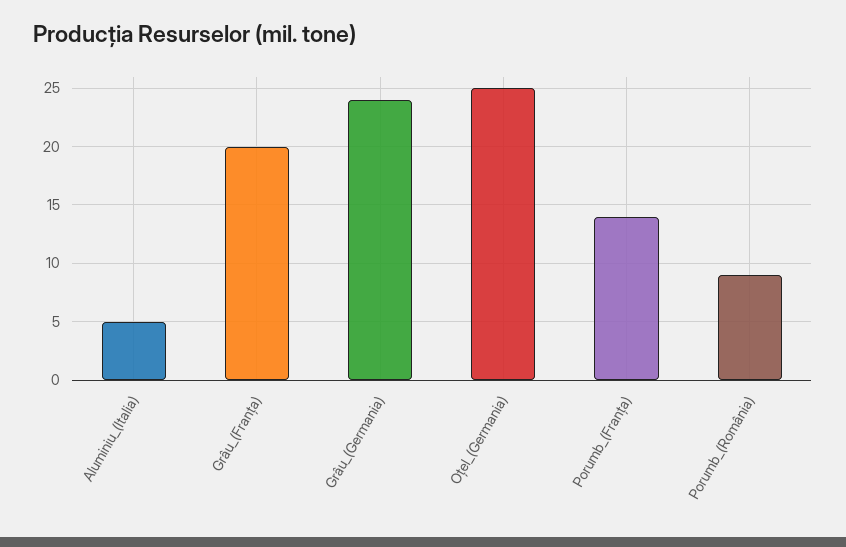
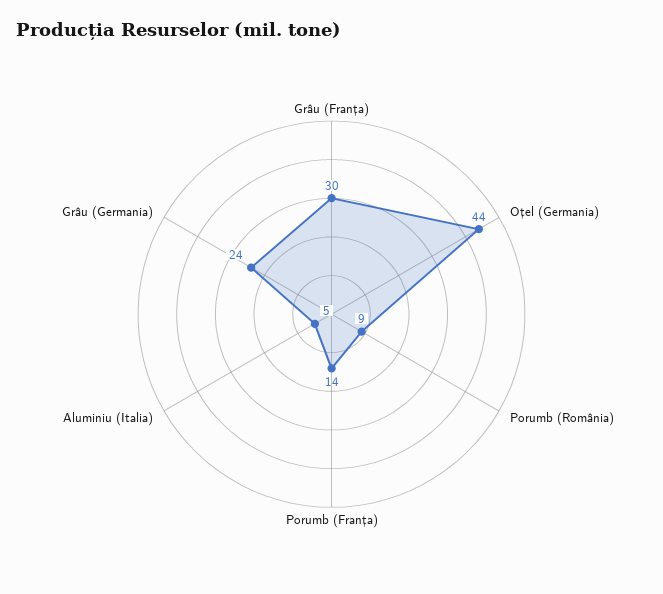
Grâu_(Franța): 20 -> 30
Oțel_(Germania): 25 -> 44

